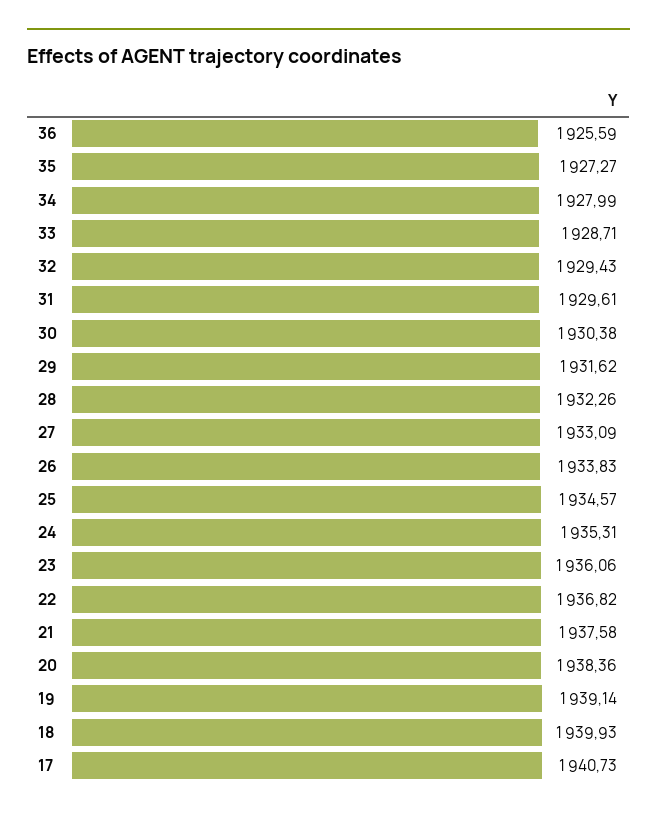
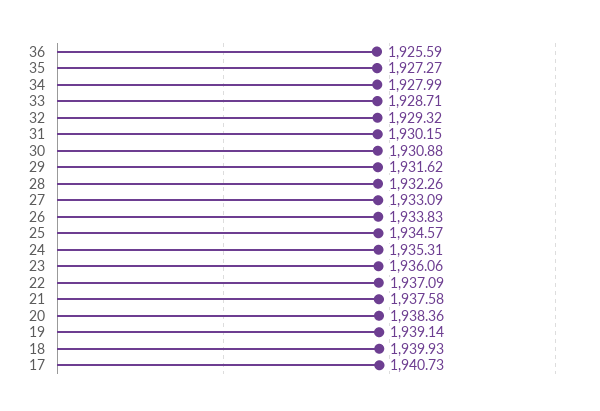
32: 1929.43 -> 1929.32
31: 1929.61 -> 1930.15
30: 1930.38 -> 1930.88
22: 1936.82 -> 1937.09

